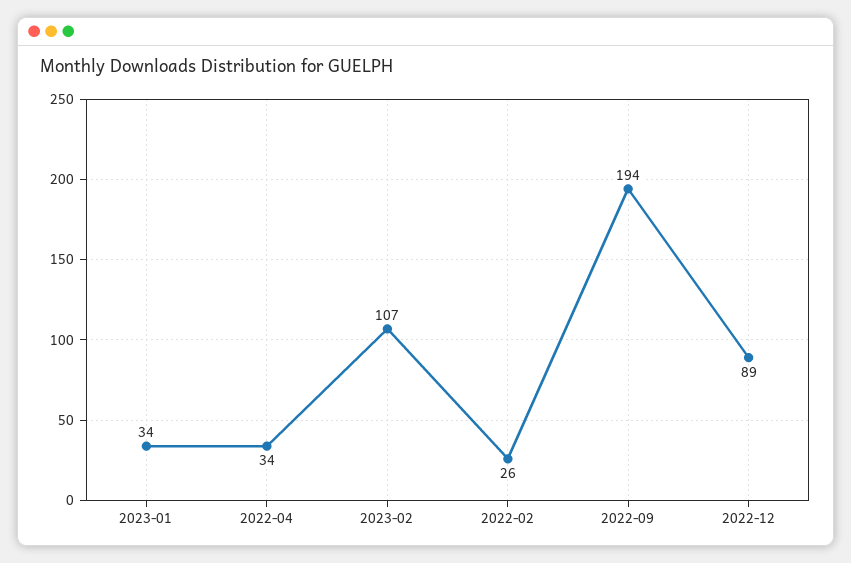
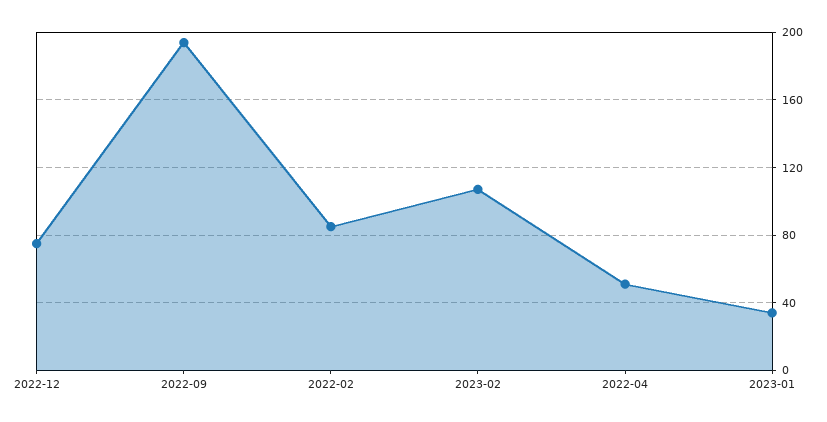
2022-04: 34 -> 50
2022-02: 26 -> 85
2022-12: 89 -> 75

